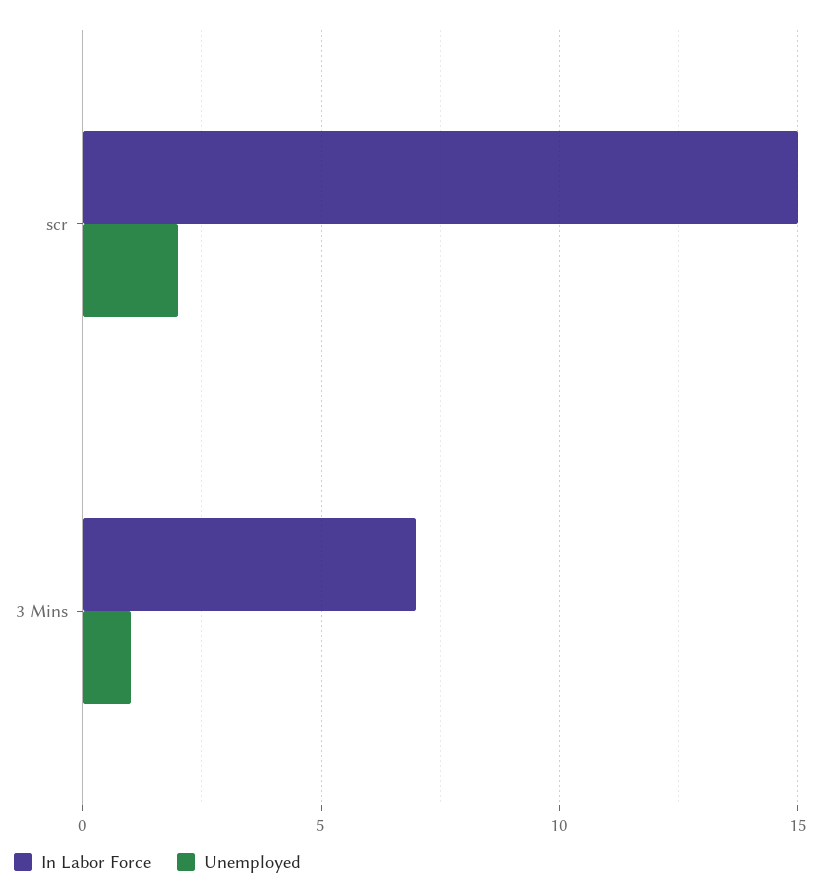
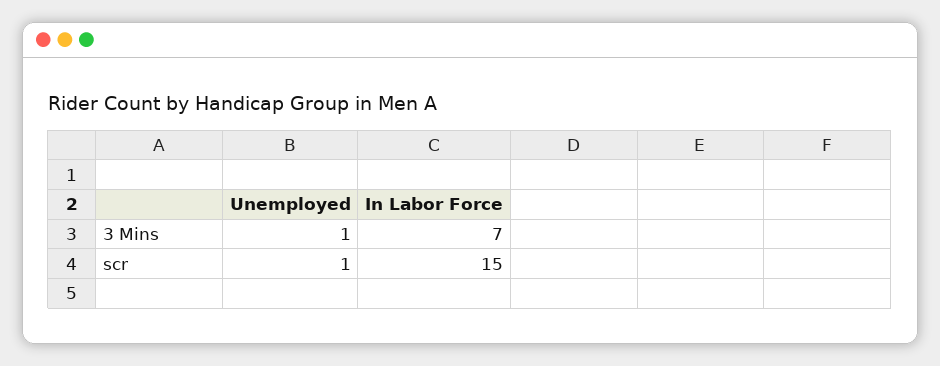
Unemployed, scr: 2 -> 1

